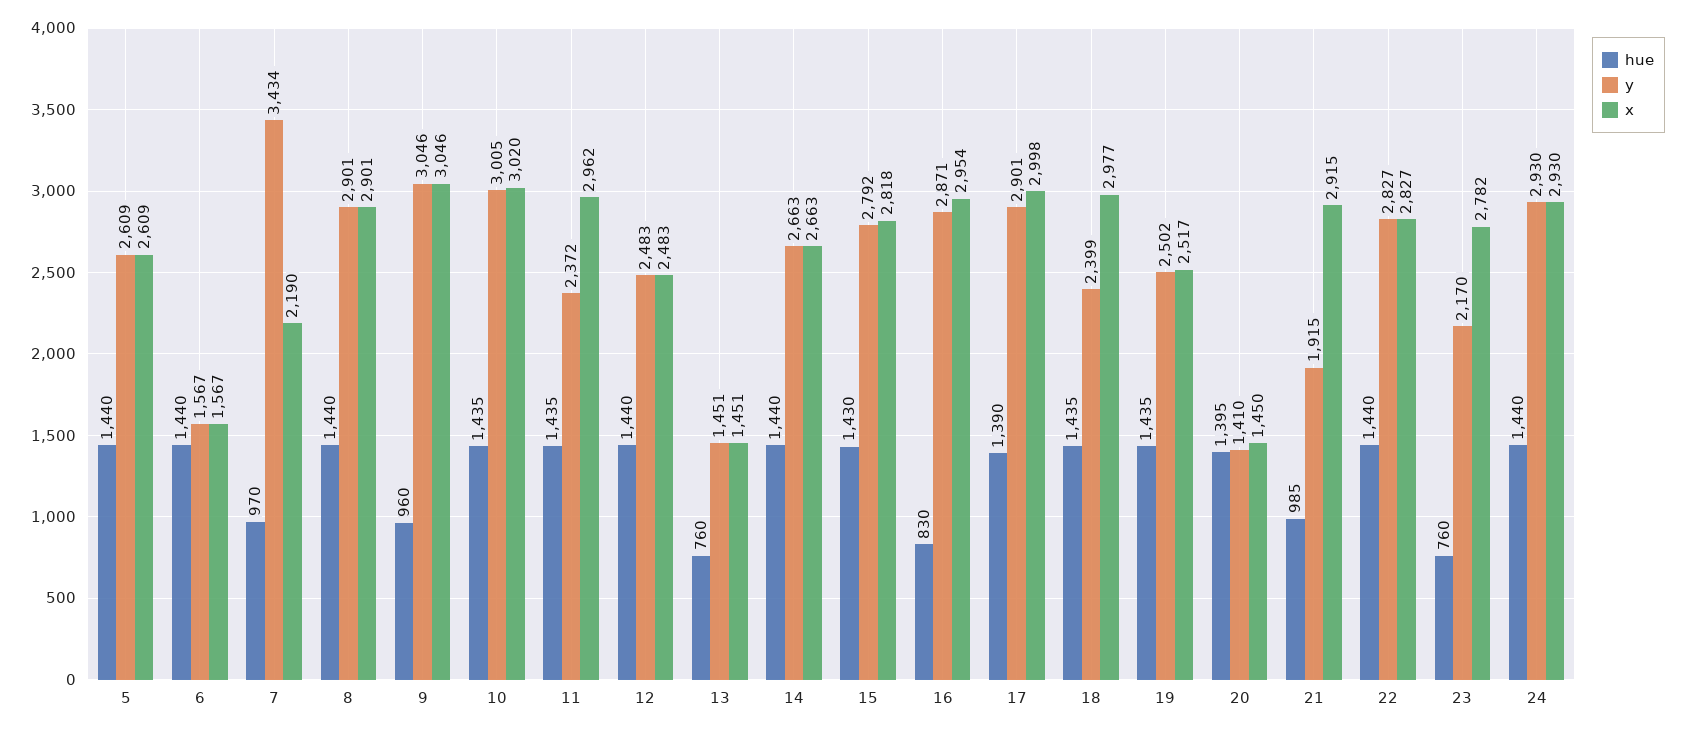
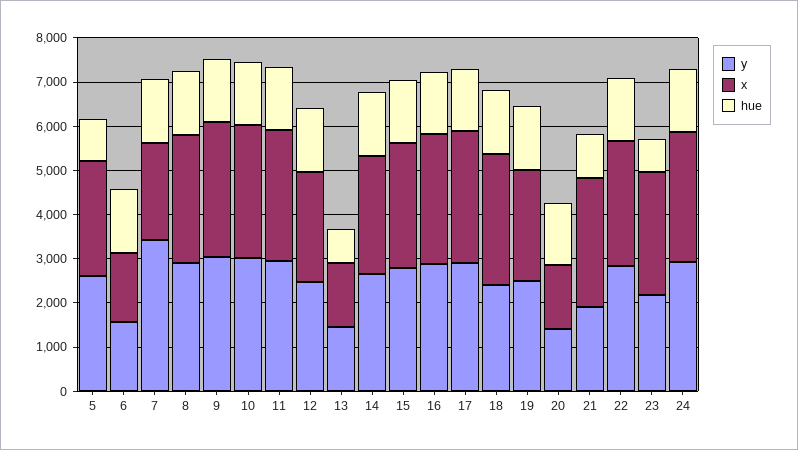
hue, 5: 1440 -> 1000
hue, 7: 970 -> 1400
hue, 9: 960 -> 1400
y, 11: 2372 -> 3000
hue, 16: 830 -> 1400

